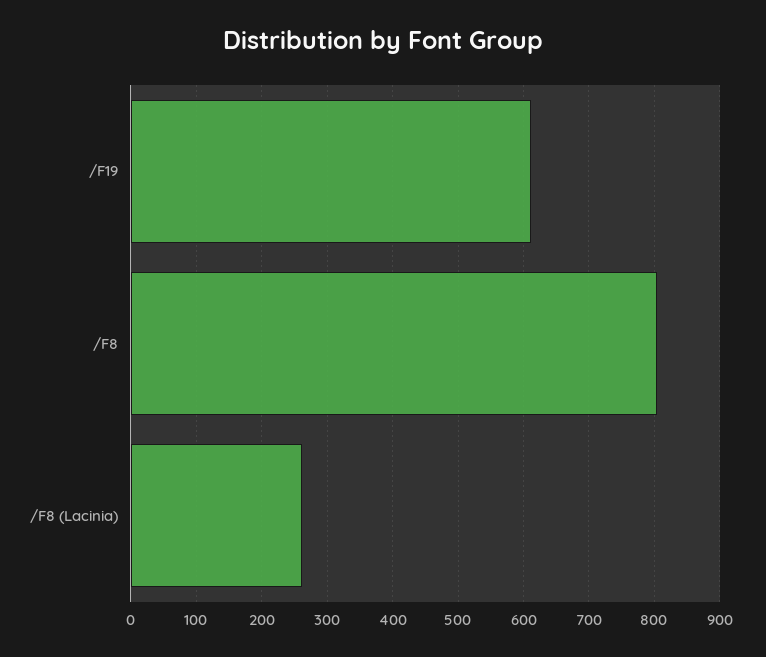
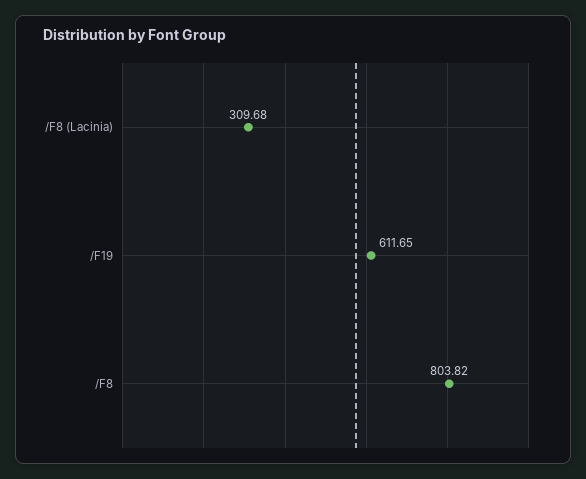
/F8 (Lacinia): 260 -> 309.68

